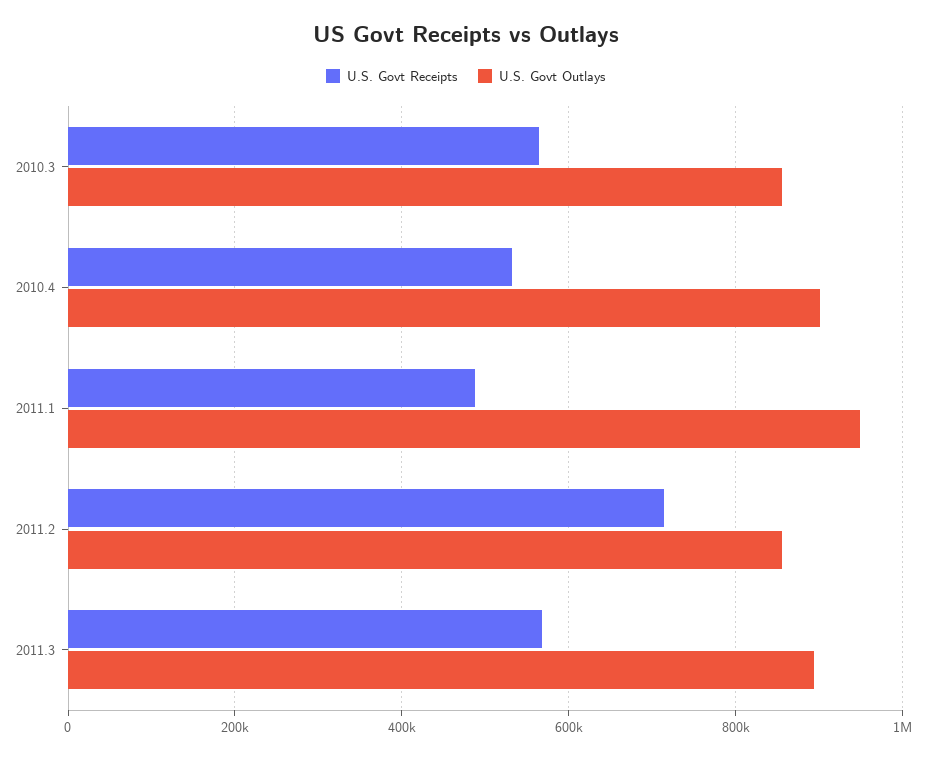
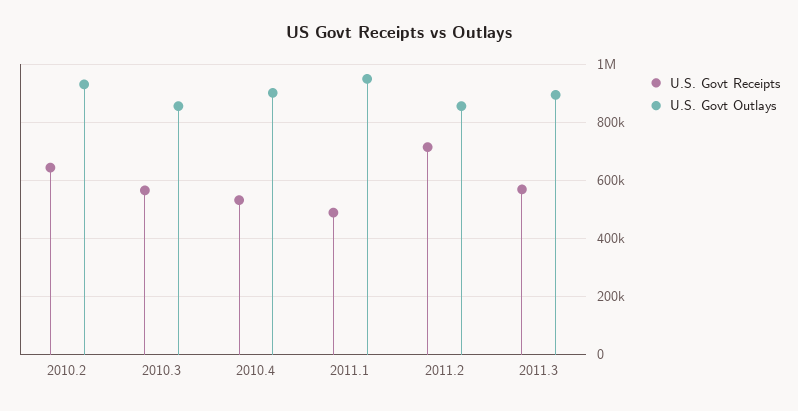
U.S. Govt Receipts, 2010.2: none -> 650000
U.S. Govt Outlays, 2010.2: none -> 925000

